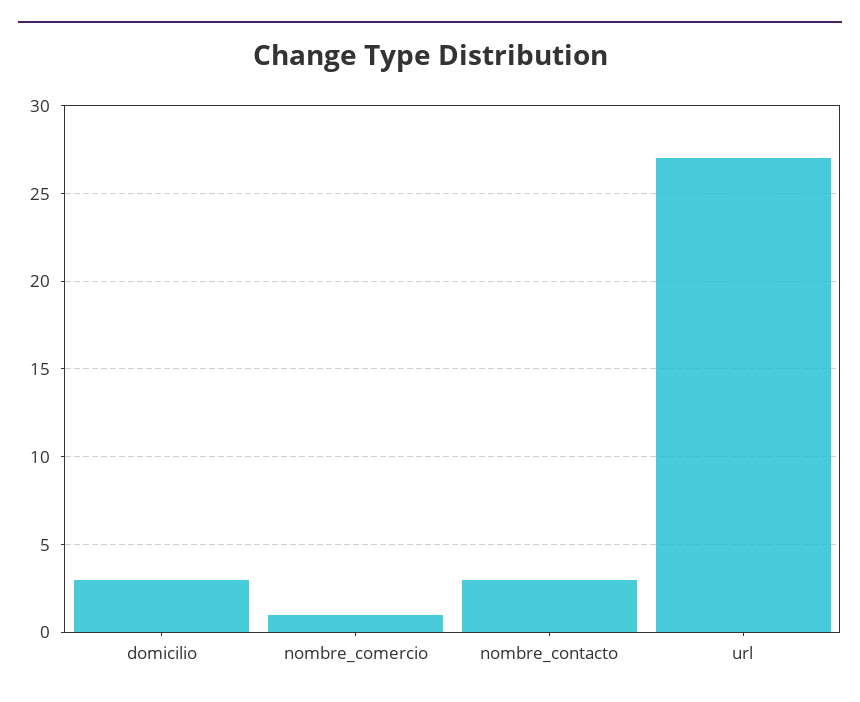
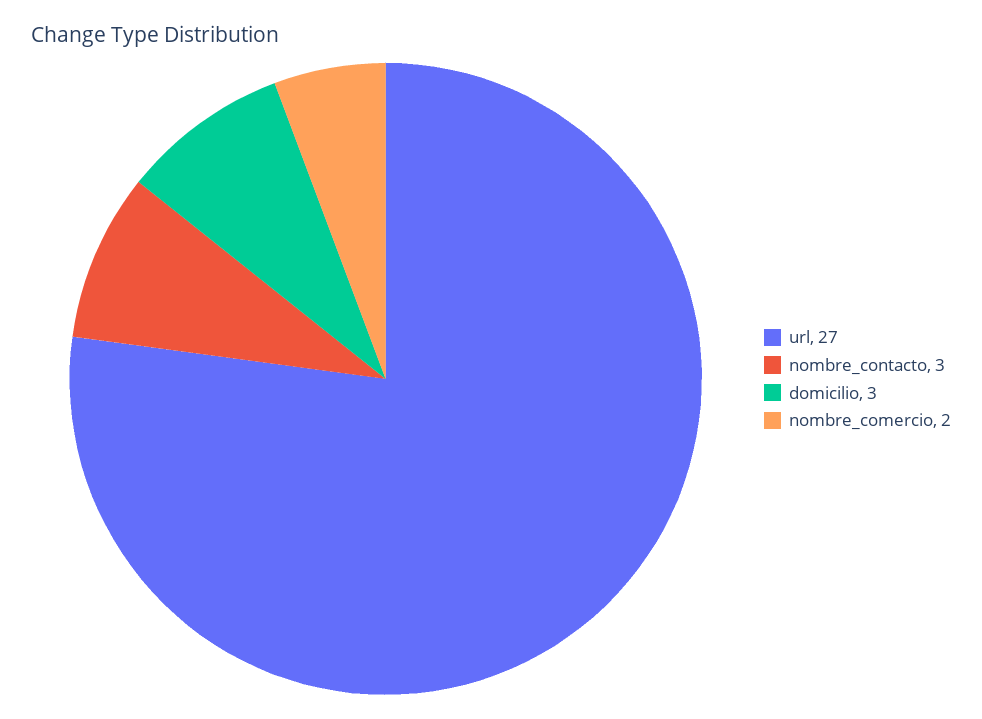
nombre_comercio: 1 -> 2

